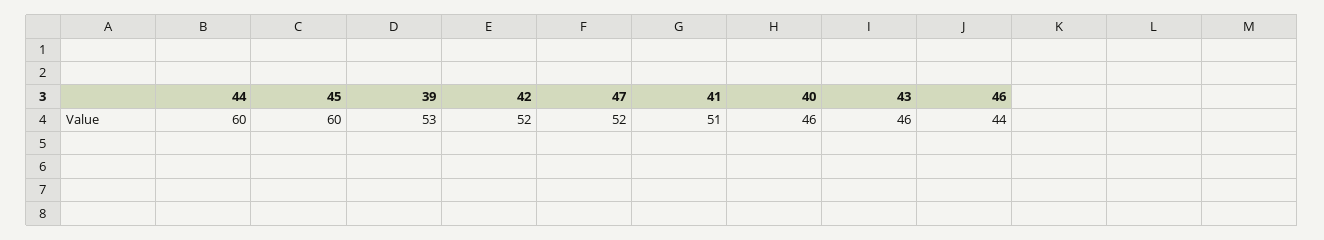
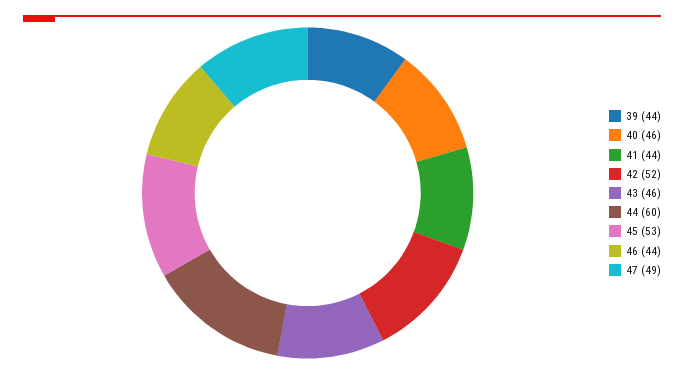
45: 60 -> 53
39: 53 -> 44
47: 52 -> 49
41: 51 -> 44

